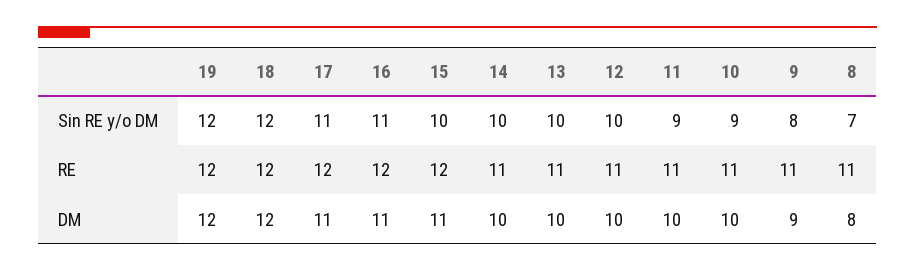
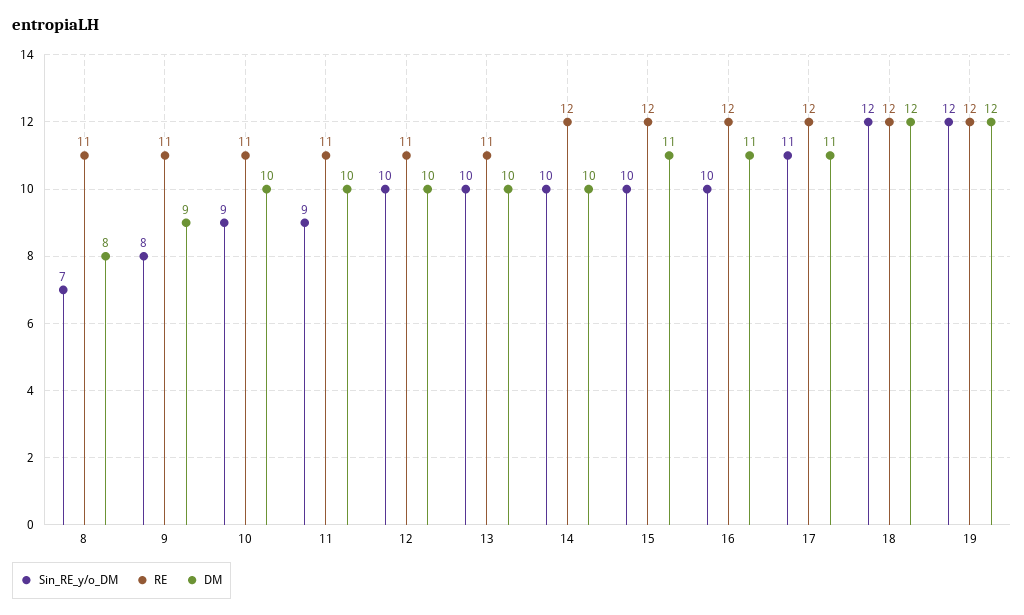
Sin RE y/o DM, 16: 11 -> 10
RE, 14: 11 -> 12

